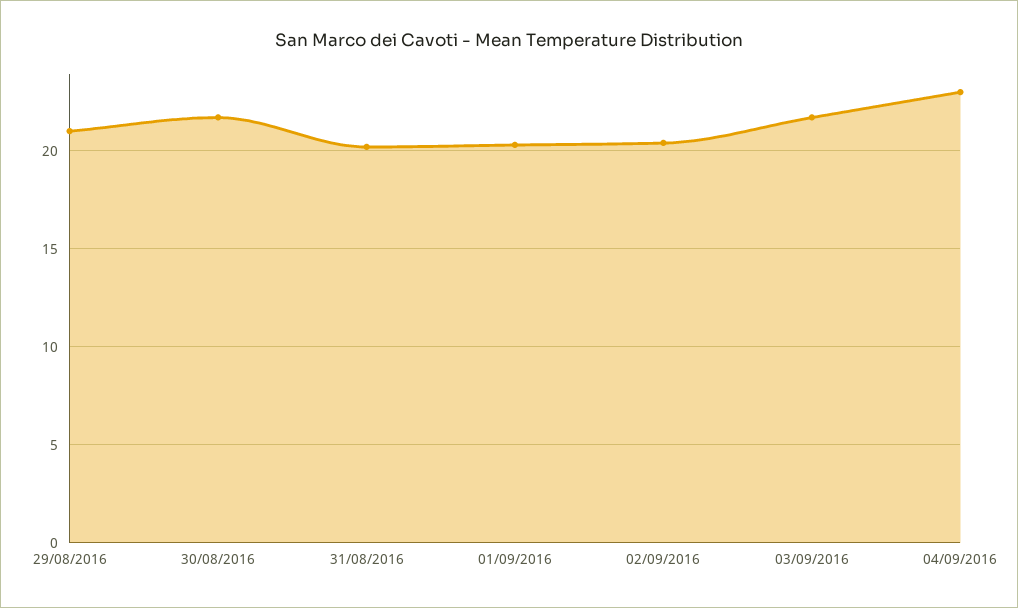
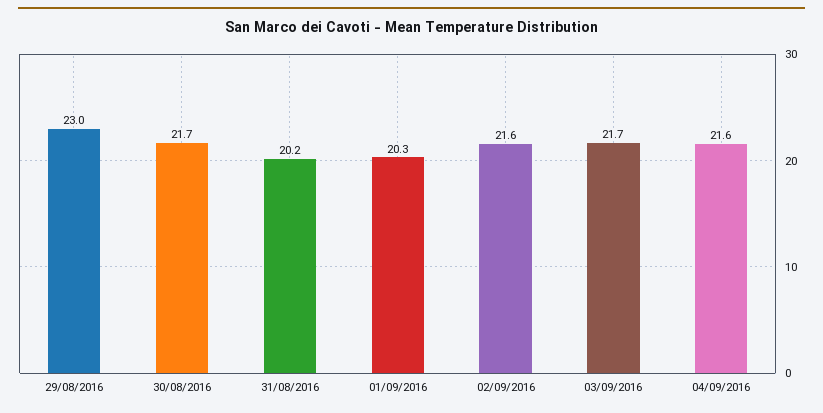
29/08/2016: 21 -> 23
02/09/2016: 20.5 -> 21.6
04/09/2016: 23 -> 21.6

